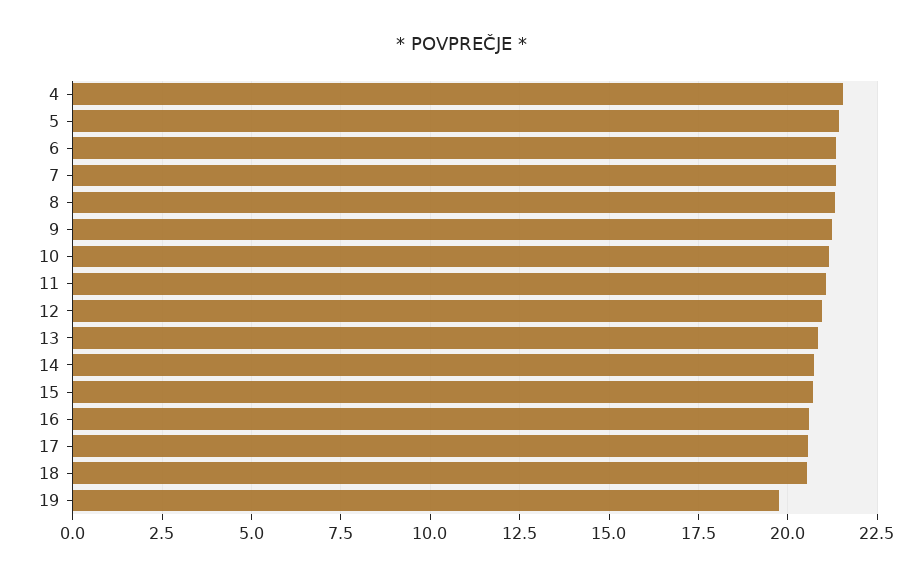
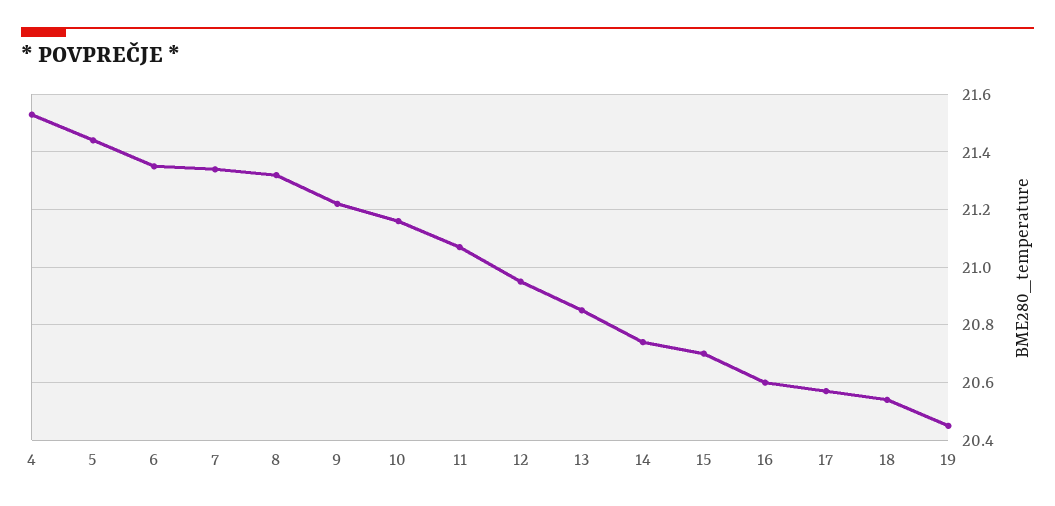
19: 19.75 -> 20.45

